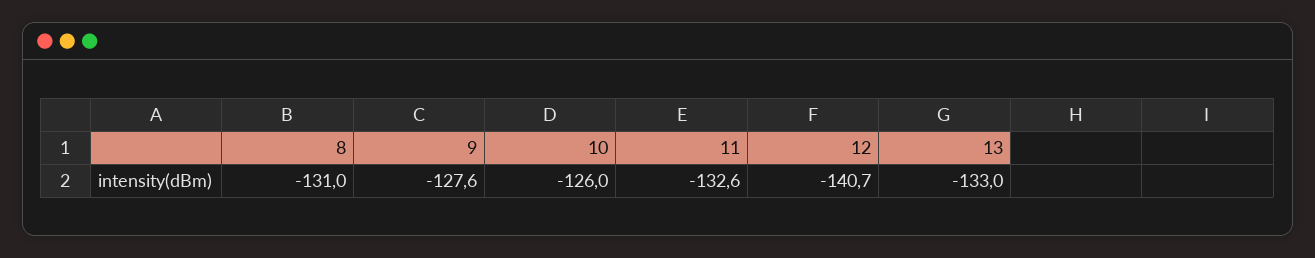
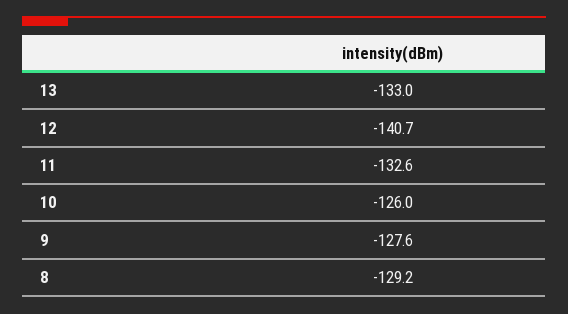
8: -131 -> -129.2

